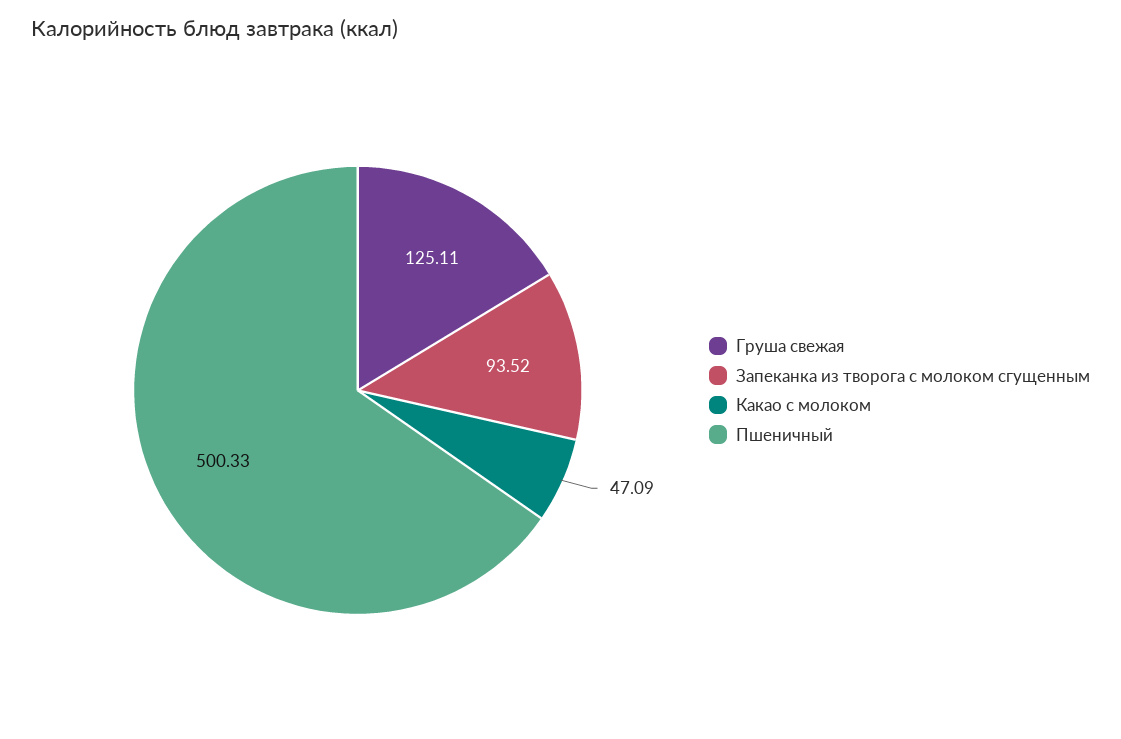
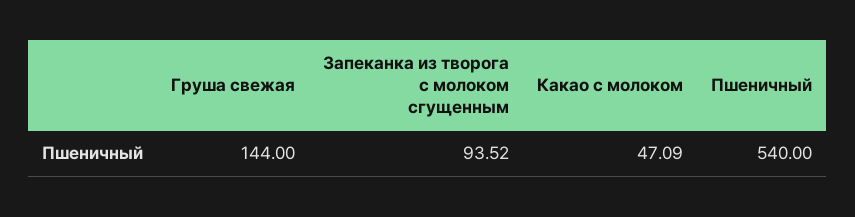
Груша свежая: 125.11 -> 144
Пшеничный: 500.33 -> 540

